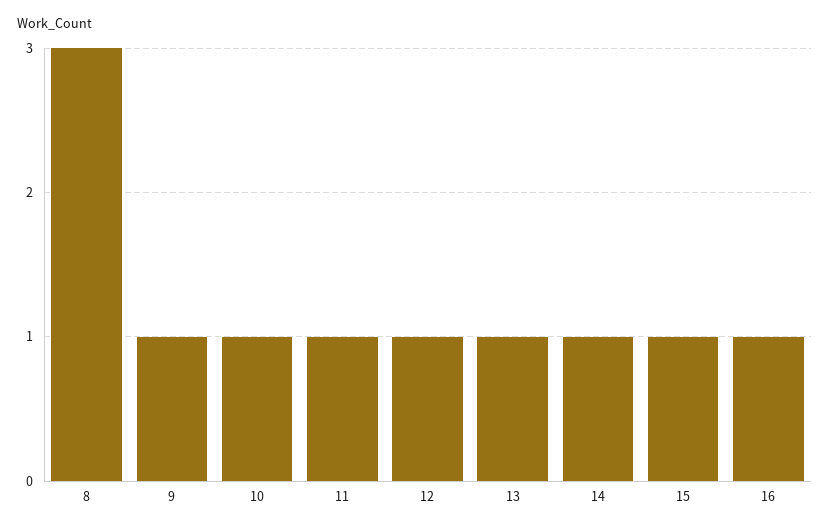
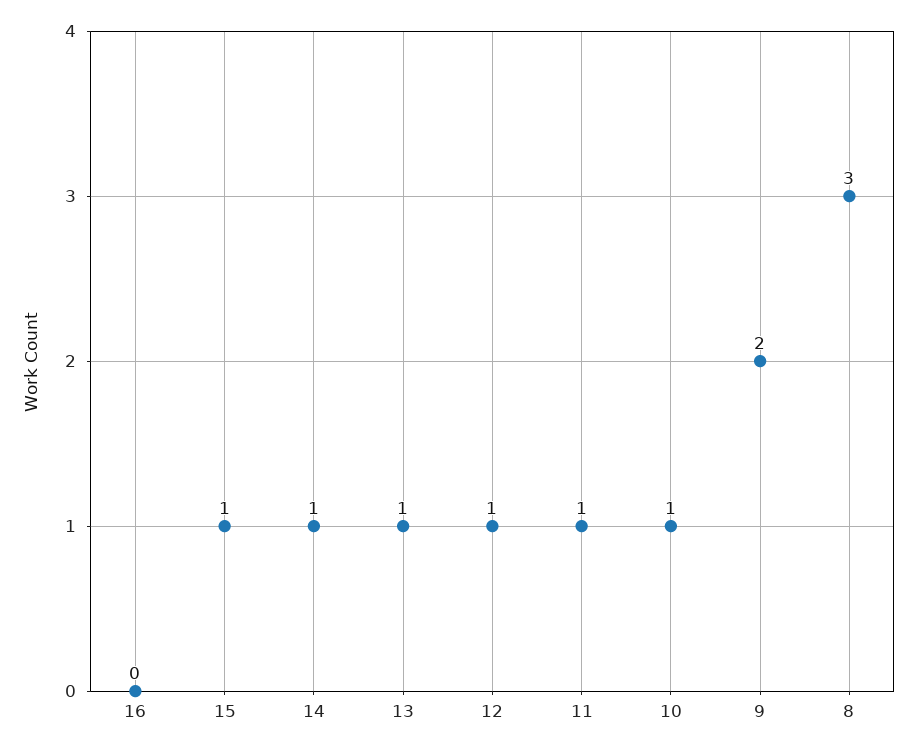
9: 1 -> 2
16: 1 -> 0

